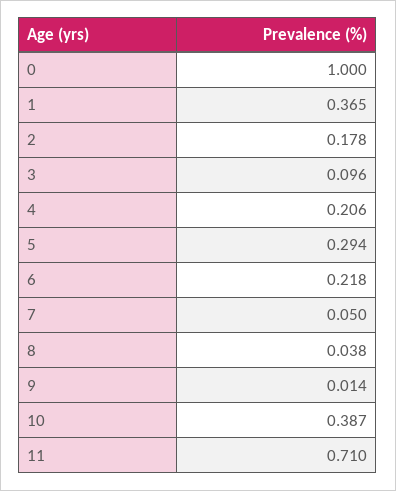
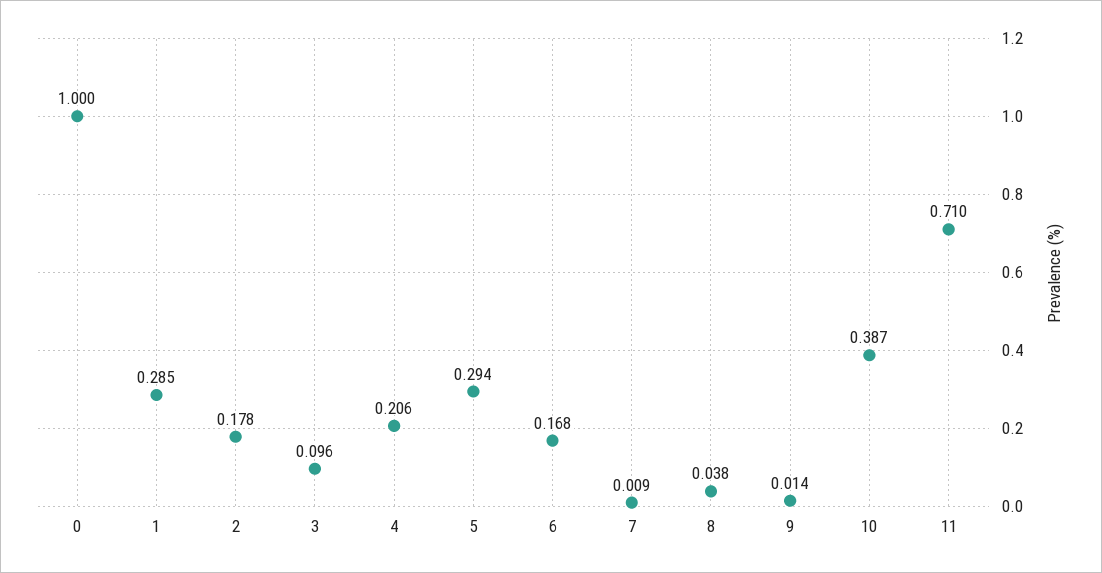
1: 0.365 -> 0.285
6: 0.218 -> 0.168
7: 0.05 -> 0.009

